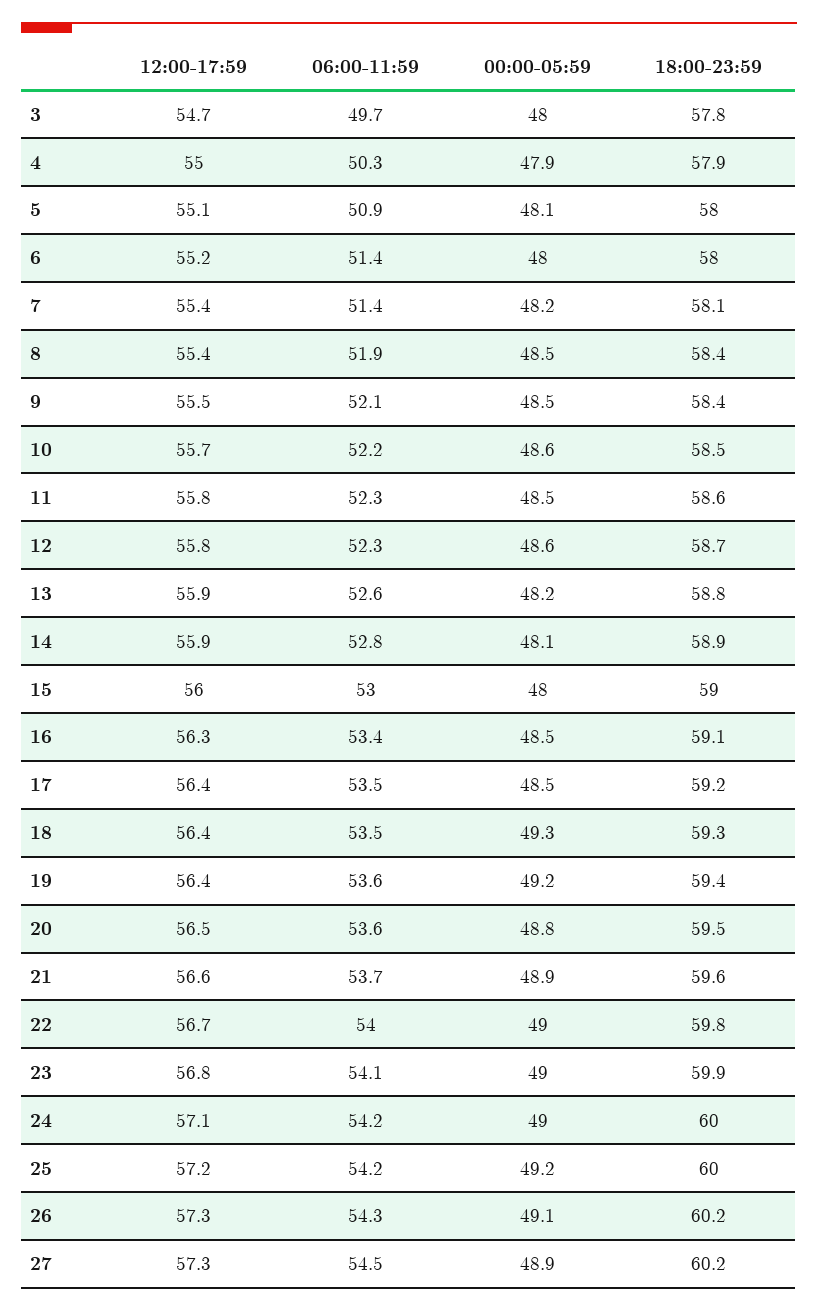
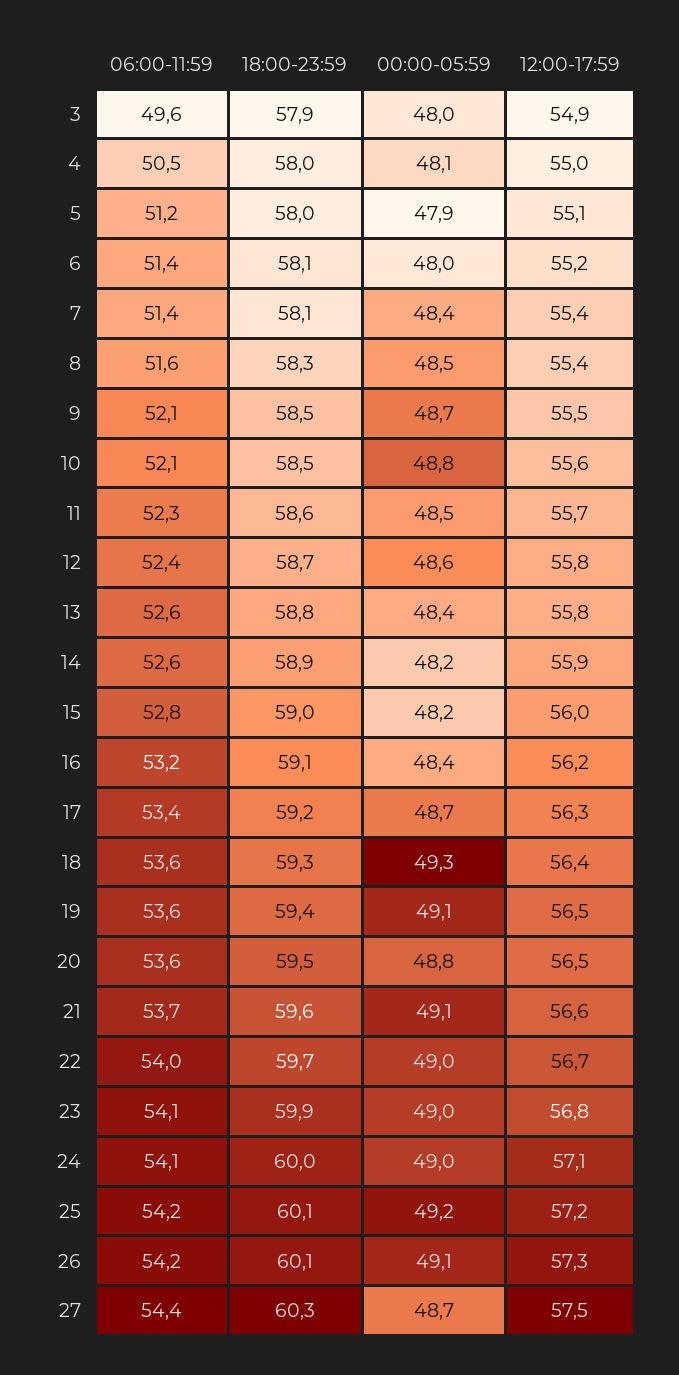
12:00-17:59, 3: 54.7 -> 54.9
06:00-11:59, 3: 49.7 -> 49.6
18:00-23:59, 3: 57.8 -> 57.9
06:00-11:59, 4: 50.3 -> 50.5
00:00-05:59, 4: 47.9 -> 48.1
18:00-23:59, 4: 57.9 -> 58
06:00-11:59, 5: 50.9 -> 51.2
00:00-05:59, 5: 48.1 -> 47.9
18:00-23:59, 6: 58 -> 58.1
00:00-05:59, 7: 48.2 -> 48.4
06:00-11:59, 8: 51.9 -> 51.6
18:00-23:59, 8: 58.4 -> 58.3
00:00-05:59, 9: 48.5 -> 48.7
18:00-23:59, 9: 58.4 -> 58.5
12:00-17:59, 10: 55.7 -> 55.6
06:00-11:59, 10: 52.2 -> 52.1
00:00-05:59, 10: 48.6 -> 48.8
12:00-17:59, 11: 55.8 -> 55.7
06:00-11:59, 12: 52.3 -> 52.4
12:00-17:59, 13: 55.9 -> 55.8
00:00-05:59, 13: 48.2 -> 48.4
06:00-11:59, 14: 52.8 -> 52.6
00:00-05:59, 14: 48.1 -> 48.2
06:00-11:59, 15: 53 -> 52.8
00:00-05:59, 15: 48 -> 48.2
12:00-17:59, 16: 56.3 -> 56.2
06:00-11:59, 16: 53.4 -> 53.2
00:00-05:59, 16: 48.5 -> 48.4
12:00-17:59, 17: 56.4 -> 56.3
06:00-11:59, 17: 53.5 -> 53.4
00:00-05:59, 17: 48.5 -> 48.7
06:00-11:59, 18: 53.5 -> 53.6
12:00-17:59, 19: 56.4 -> 56.5
00:00-05:59, 19: 49.2 -> 49.1
00:00-05:59, 21: 48.9 -> 49.1
18:00-23:59, 22: 59.8 -> 59.7
06:00-11:59, 24: 54.2 -> 54.1
18:00-23:59, 25: 60 -> 60.1
06:00-11:59, 26: 54.3 -> 54.2
18:00-23:59, 26: 60.2 -> 60.1
12:00-17:59, 27: 57.3 -> 57.5
06:00-11:59, 27: 54.5 -> 54.4
00:00-05:59, 27: 48.9 -> 48.7
18:00-23:59, 27: 60.2 -> 60.3

